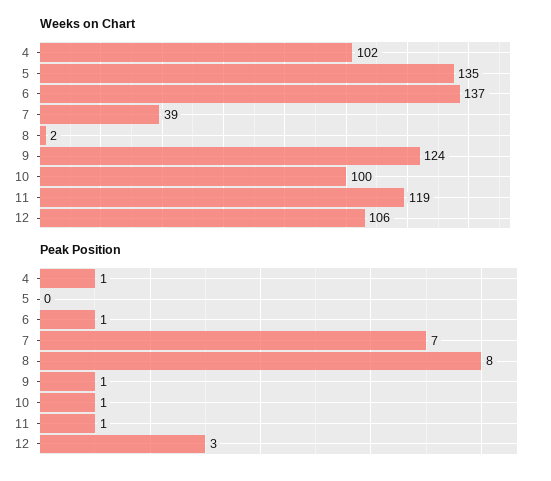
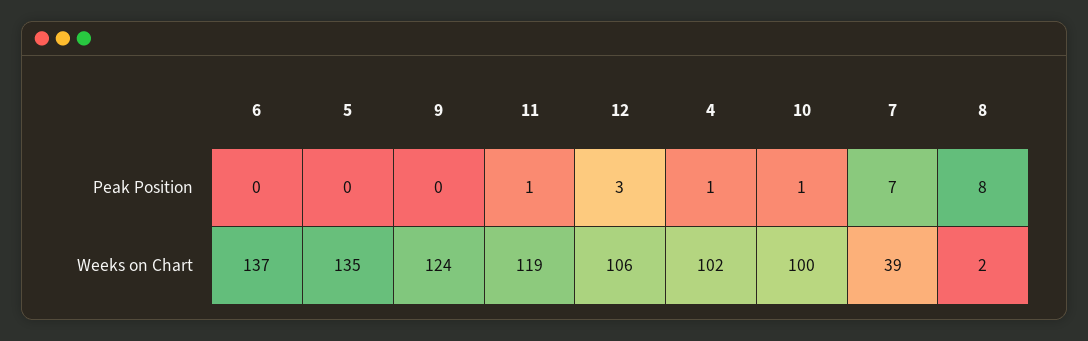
Peak Position, 6: 1 -> 0
Peak Position, 9: 1 -> 0

